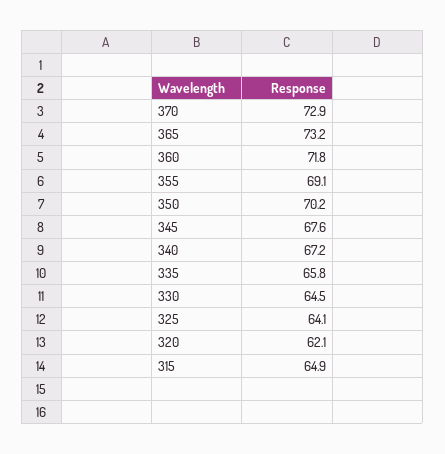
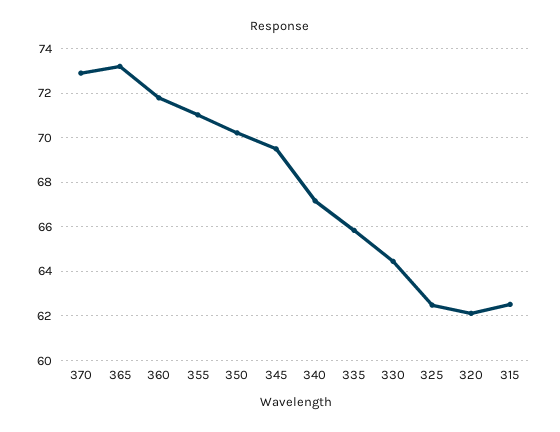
355: 69.1 -> 71
345: 67.6 -> 69.5
325: 64.1 -> 62.5
315: 64.9 -> 62.5

